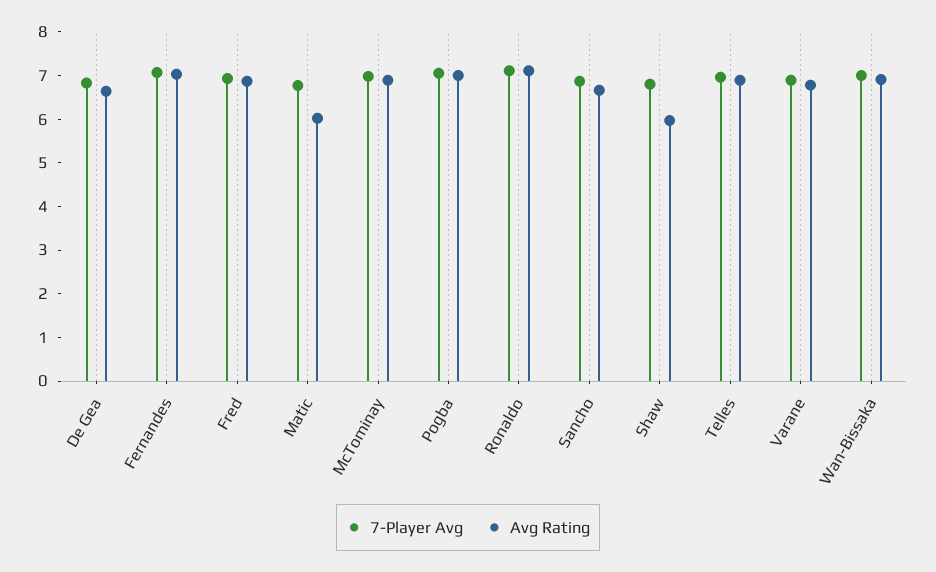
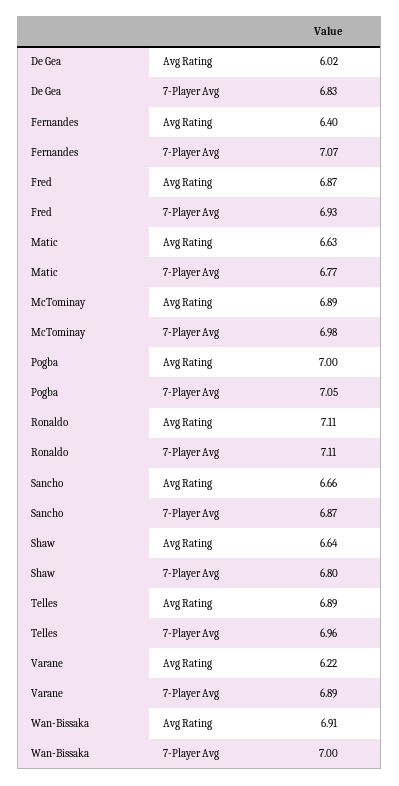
Avg Rating, De Gea: 6.6 -> 6.02
Avg Rating, Fernandes: 7 -> 6.4
Avg Rating, Matic: 6 -> 6.63
Avg Rating, Shaw: 6 -> 6.64
Avg Rating, Varane: 6.8 -> 6.22

